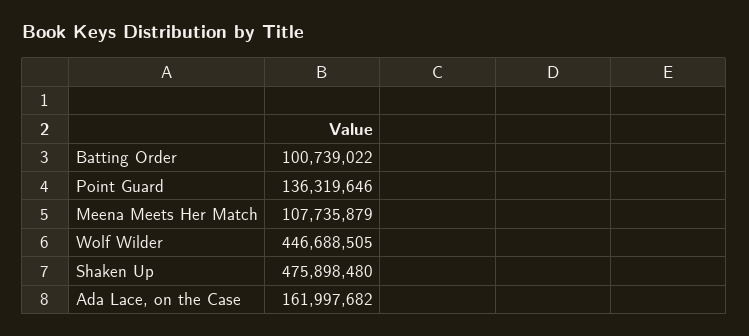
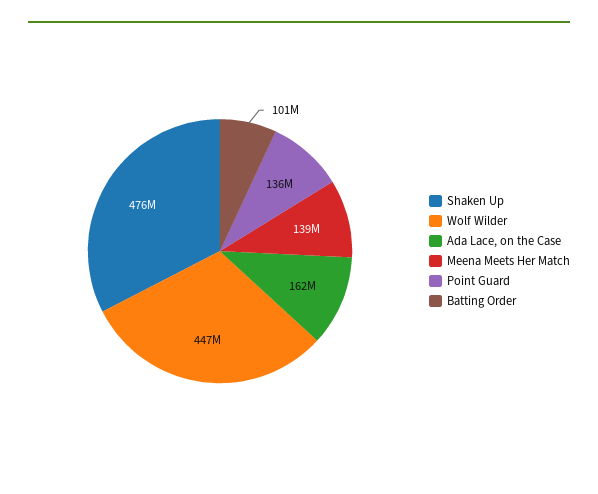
Meena Meets Her Match: 107735879 -> 139000000

